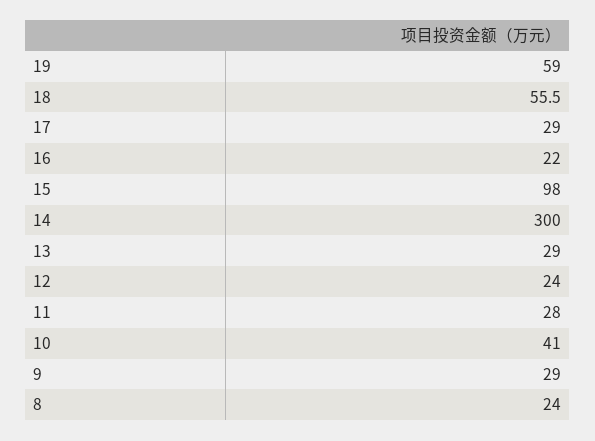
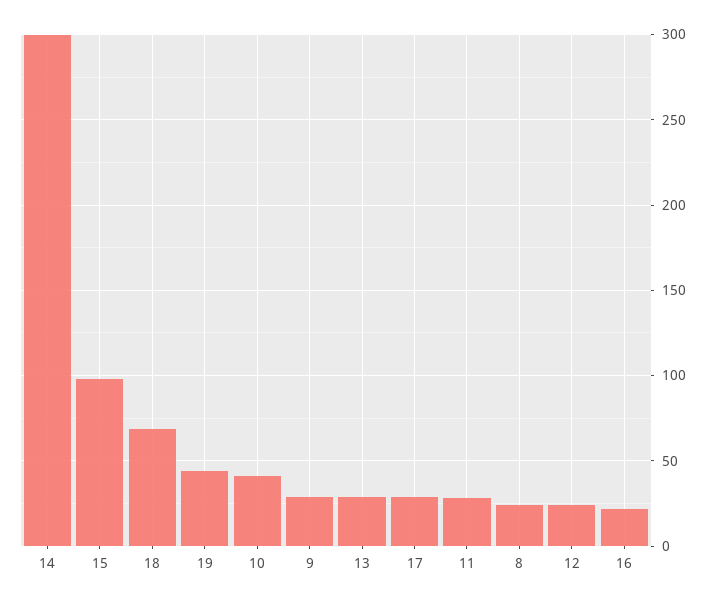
19: 59 -> 45
18: 55.5 -> 70

